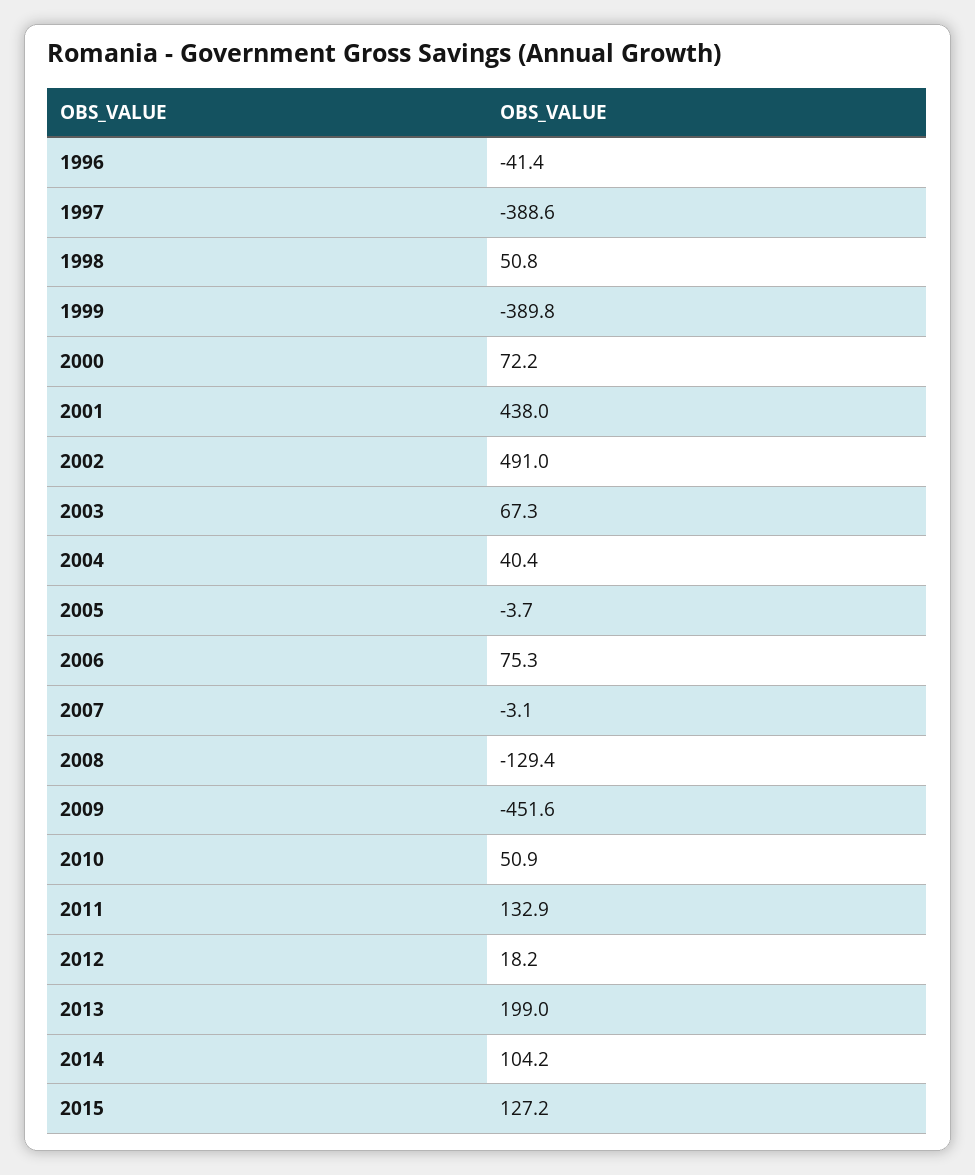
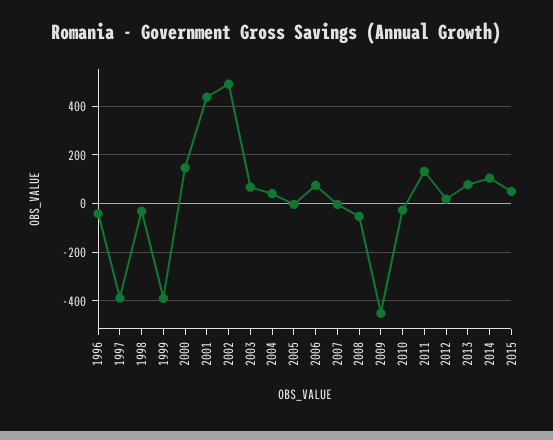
1998: 50.8 -> -25
2000: 72.2 -> 150
2008: -129.4 -> -50
2010: 50.9 -> -25
2013: 199 -> 75
2015: 127.2 -> 50

